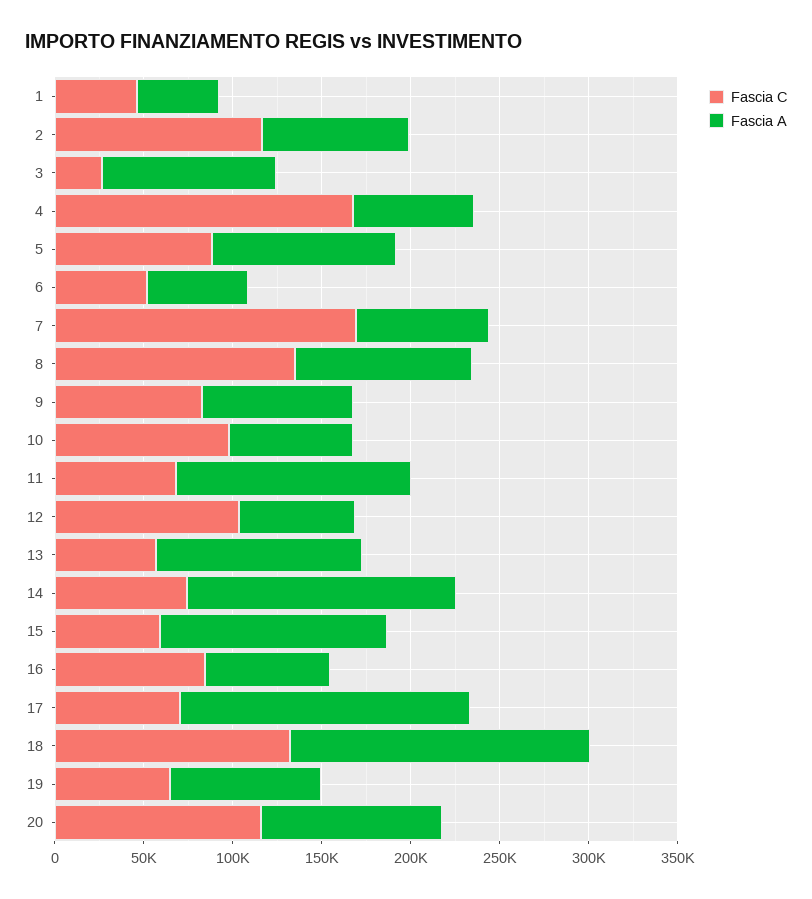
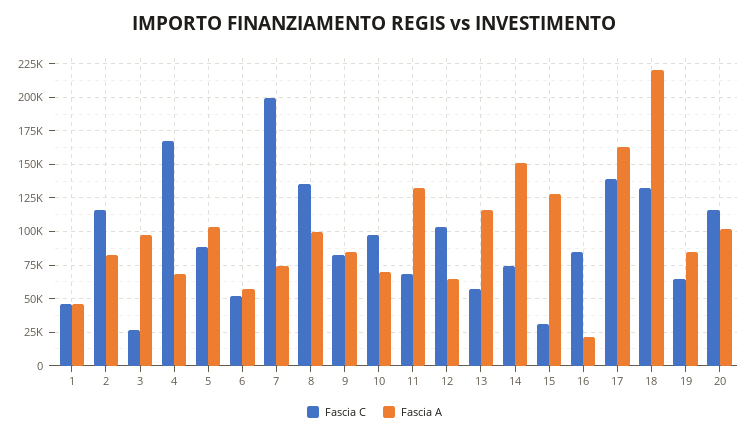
Fascia C, 7: 170000 -> 200000
Fascia C, 15: 60000 -> 30000
Fascia A, 16: 70000 -> 20000
Fascia C, 17: 70000 -> 140000
Fascia A, 18: 170000 -> 220000

